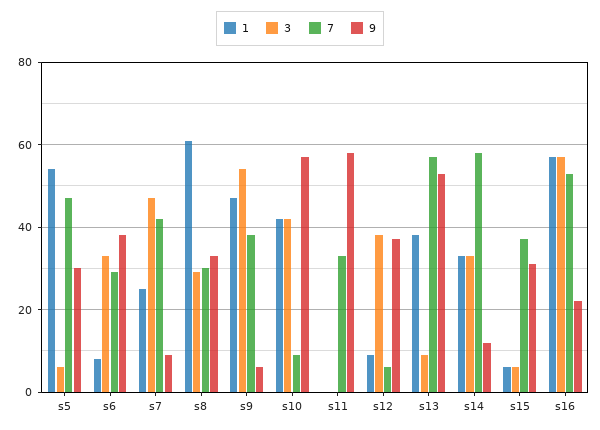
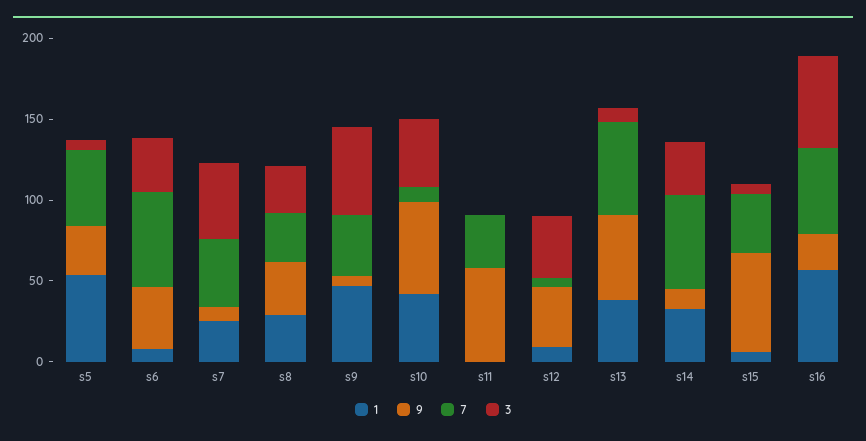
7, s6: 30 -> 60
1, s8: 60 -> 30
9, s15: 30 -> 60

